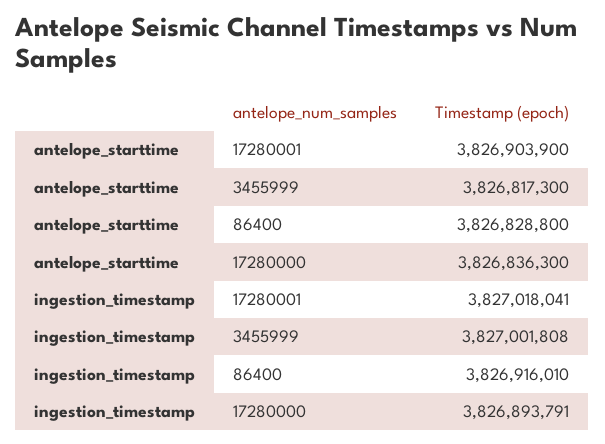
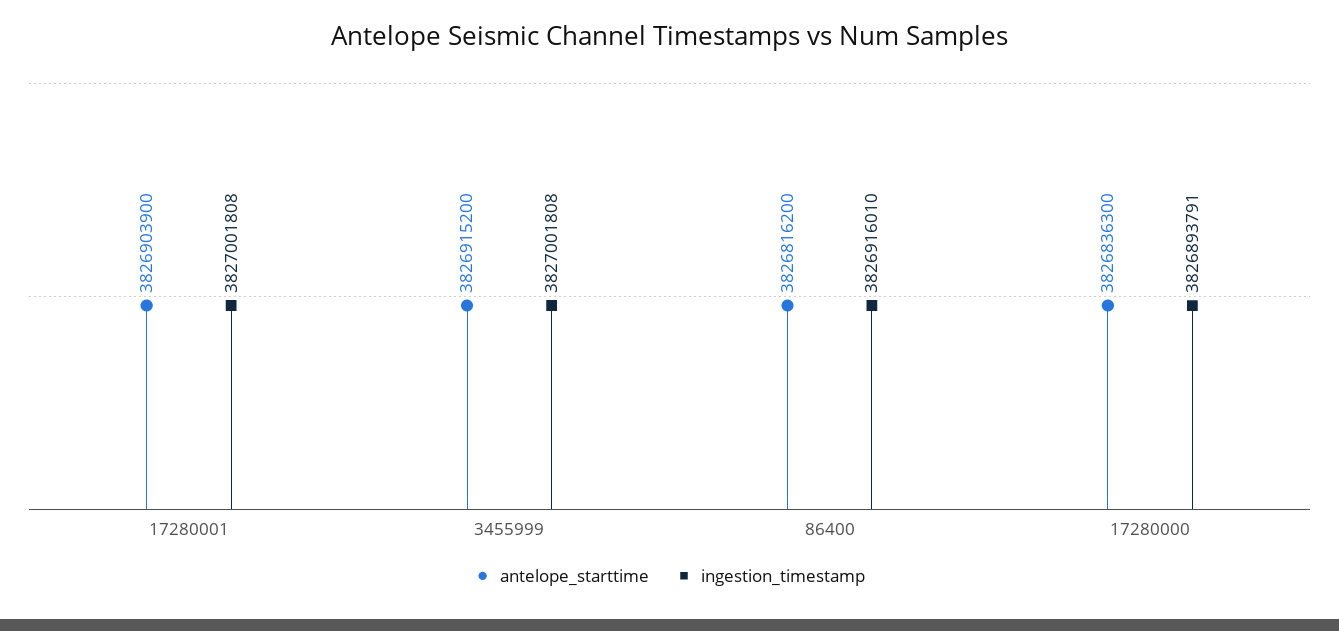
antelope_starttime, 3455999: 3826817300 -> 3826915200
antelope_starttime, 86400: 3826828800 -> 3826816200
ingestion_timestamp, 17280001: 3827018041 -> 3827001808

